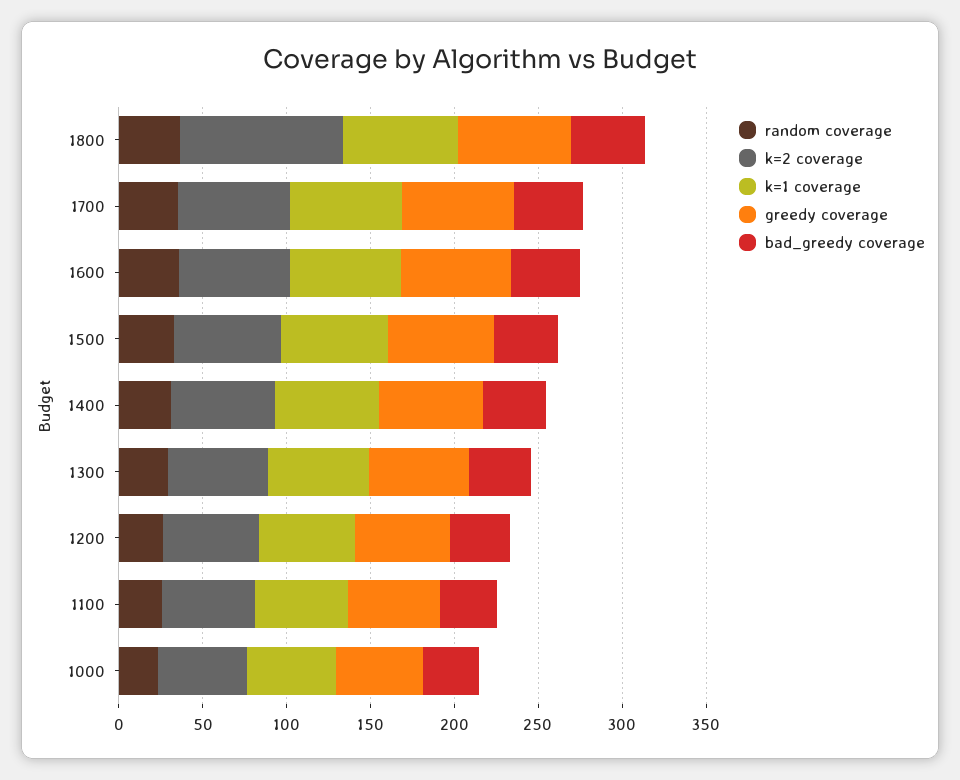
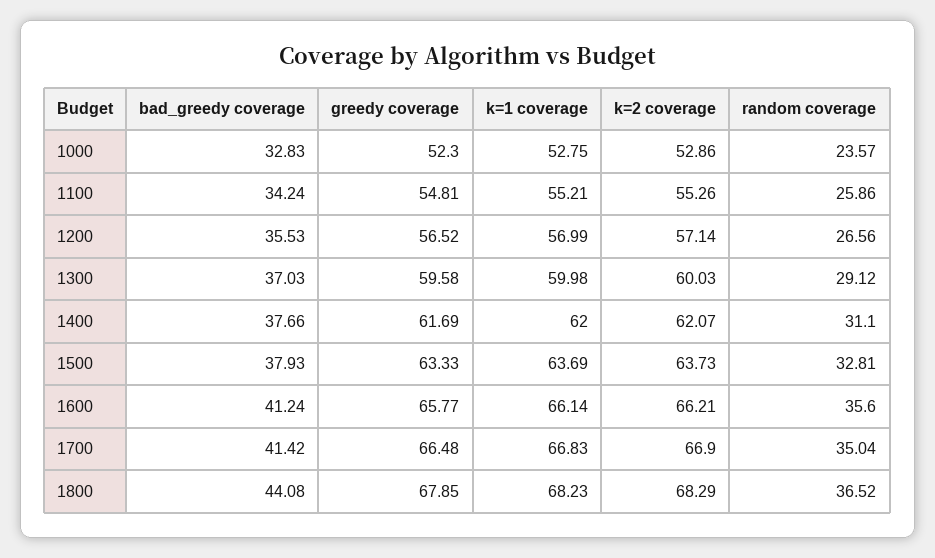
k=2 coverage, 1800: 100 -> 68.29

